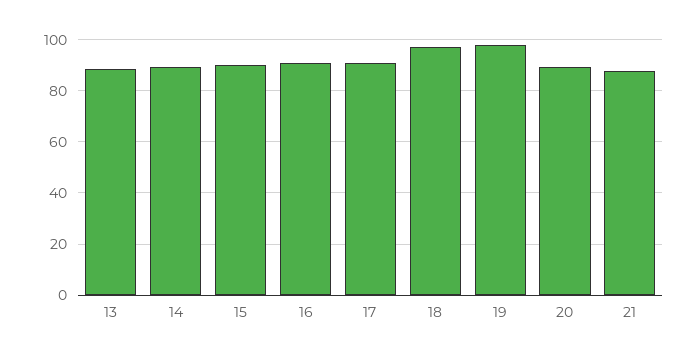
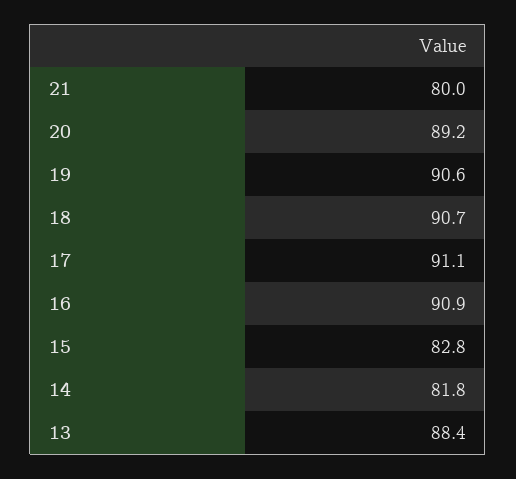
14: 90 -> 81.8
15: 90 -> 82.8
18: 97.5 -> 90.7
19: 97.5 -> 90.6
21: 87.5 -> 80

